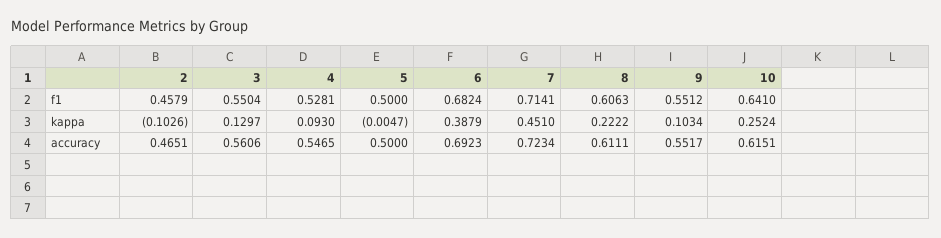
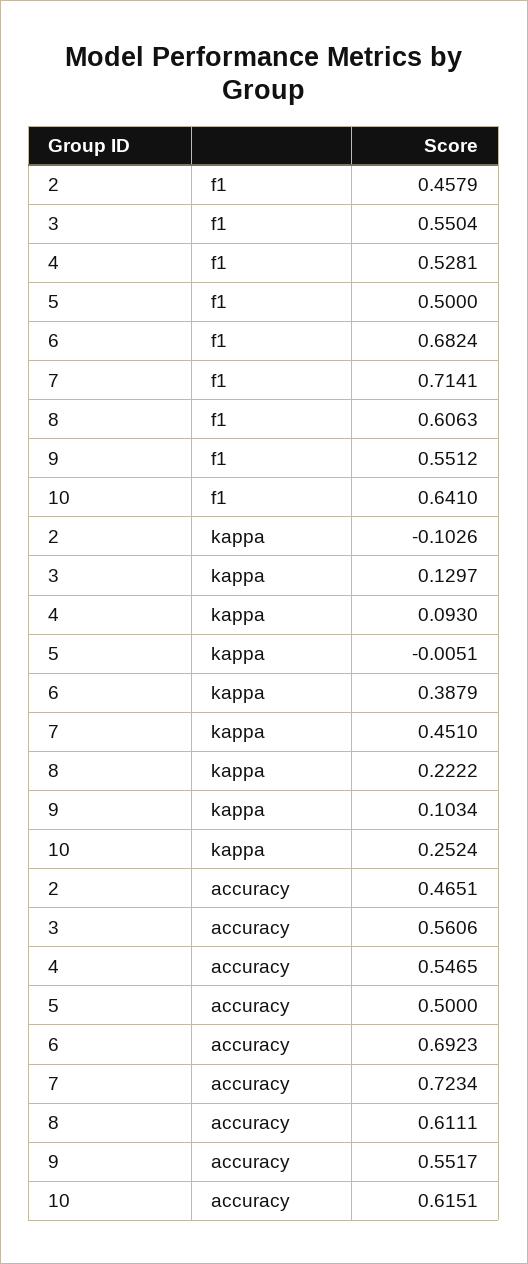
5, kappa: -0.0047 -> -0.0051

